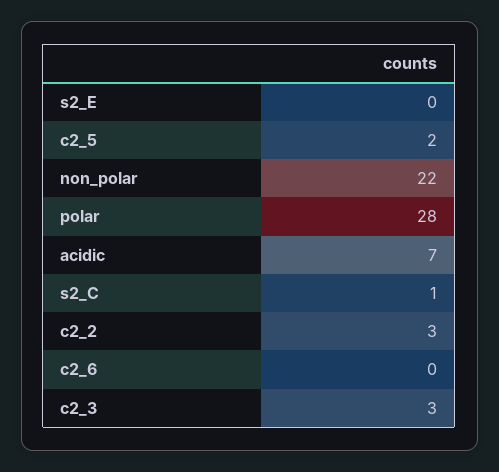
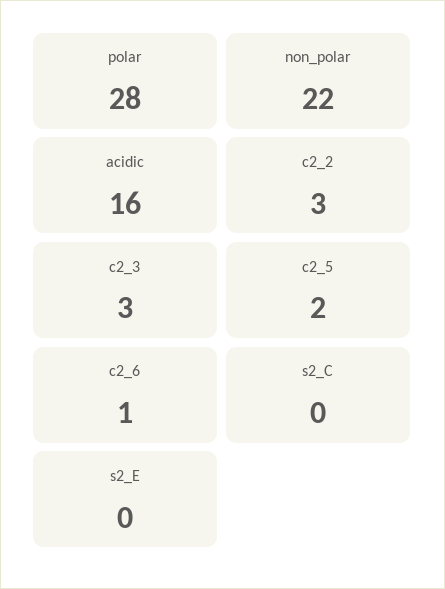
acidic: 7 -> 16
s2_C: 1 -> 0
c2_6: 0 -> 1

